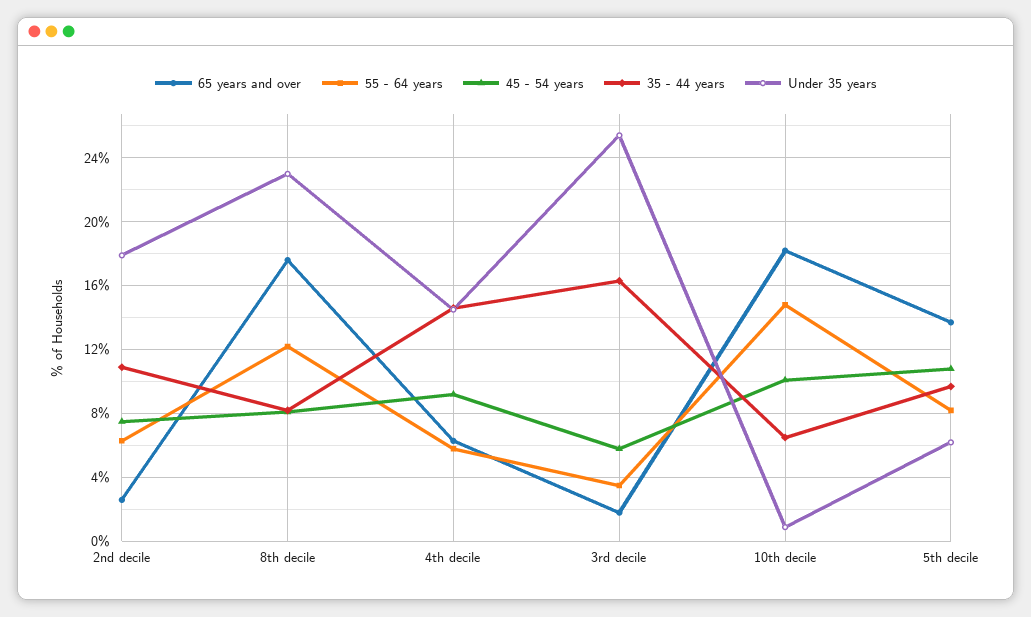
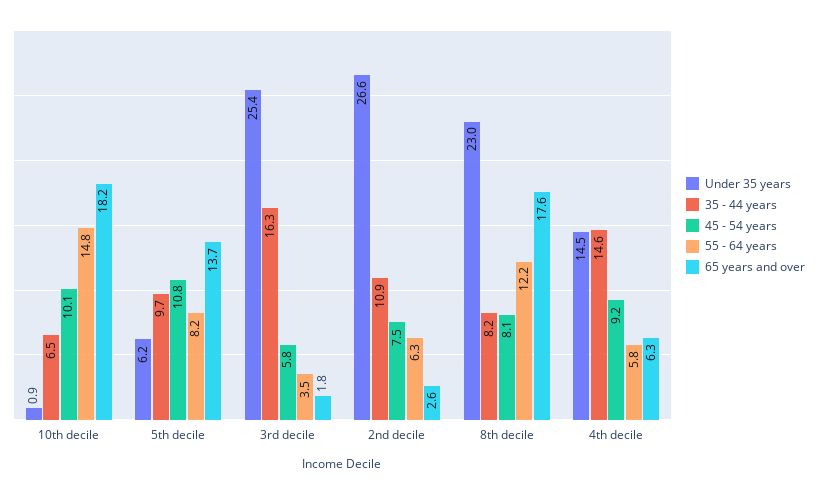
Under 35 years, 2nd decile: 18 -> 26.6

